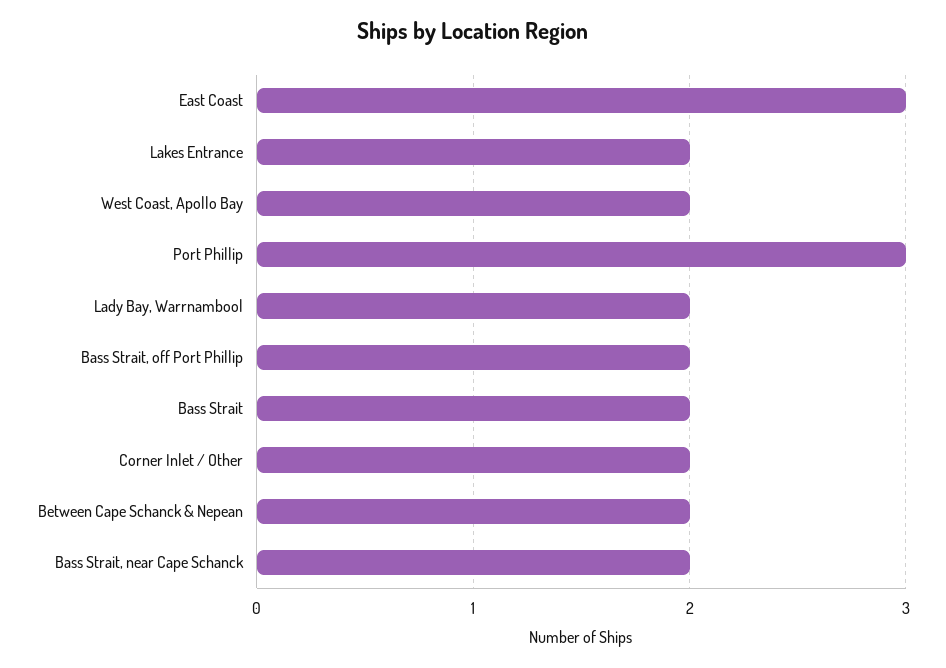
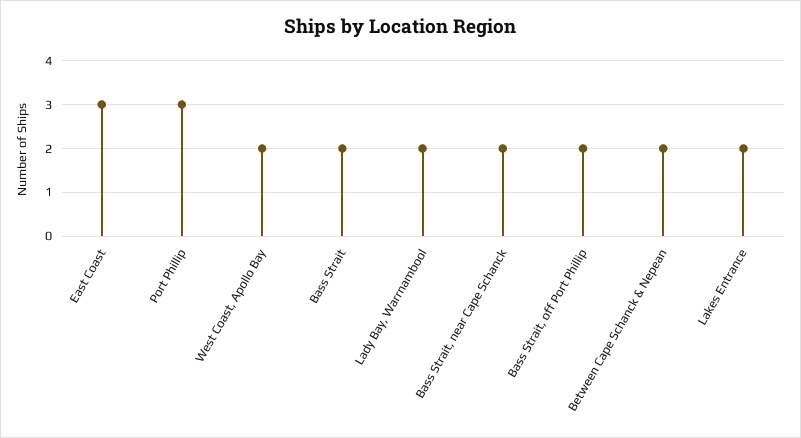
Corner Inlet / Other: 2 -> none

